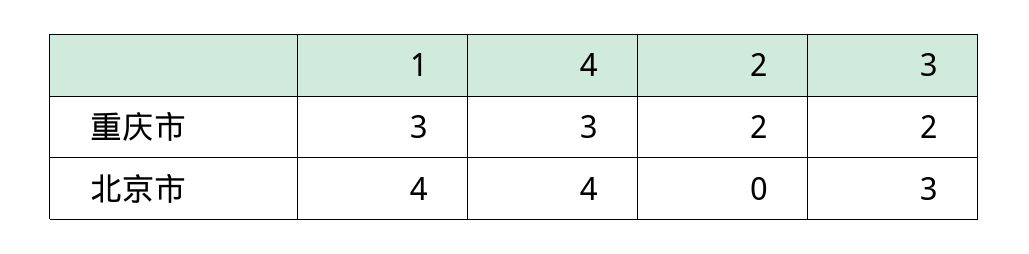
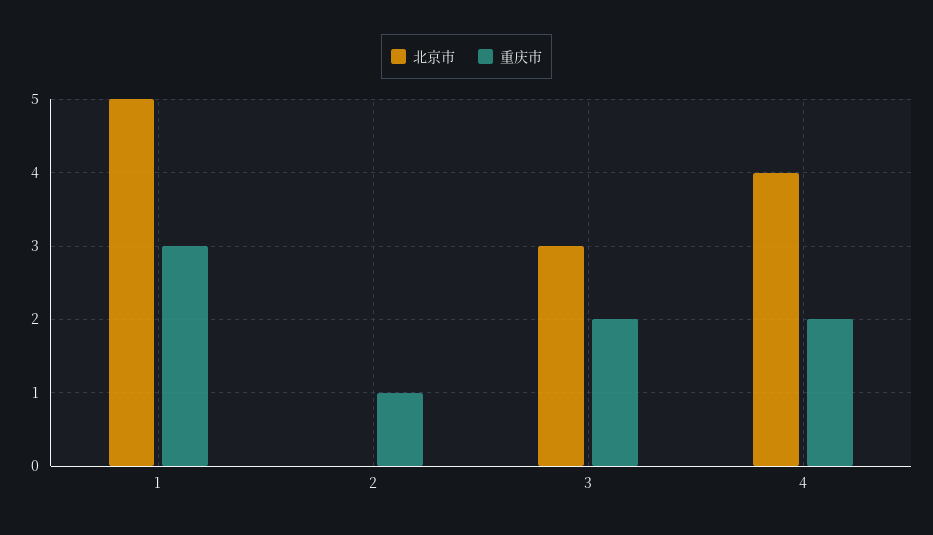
重庆市, 4: 3 -> 2
重庆市, 2: 2 -> 1
北京市, 1: 4 -> 5

